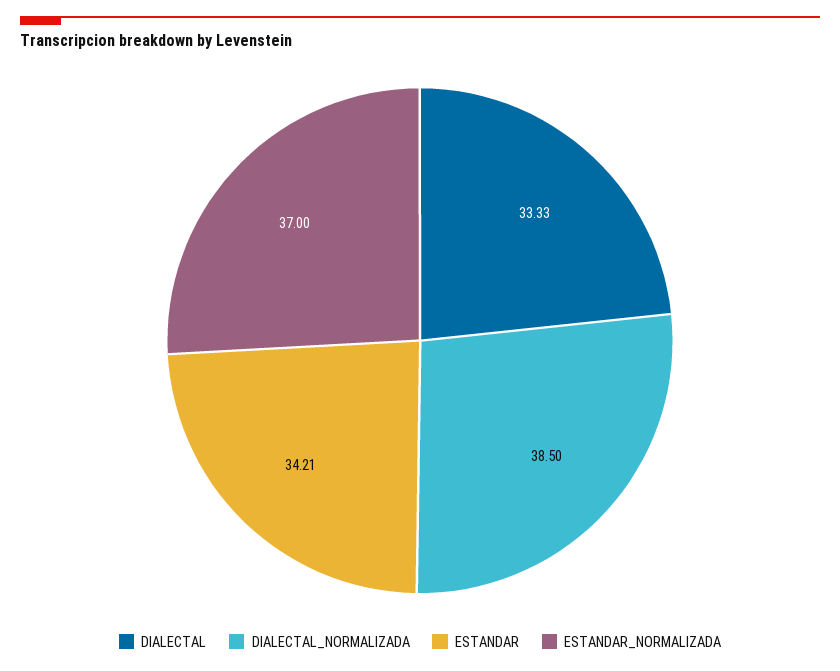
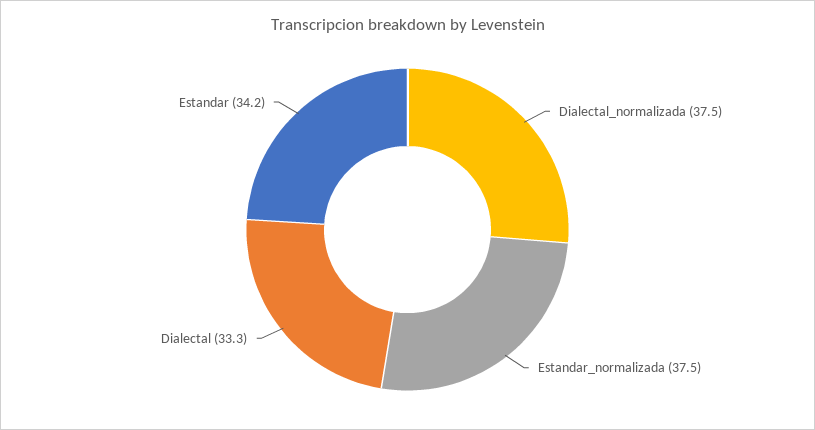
DIALECTAL_NORMALIZADA: 38.5 -> 37.5
ESTANDAR_NORMALIZADA: 37 -> 37.5

